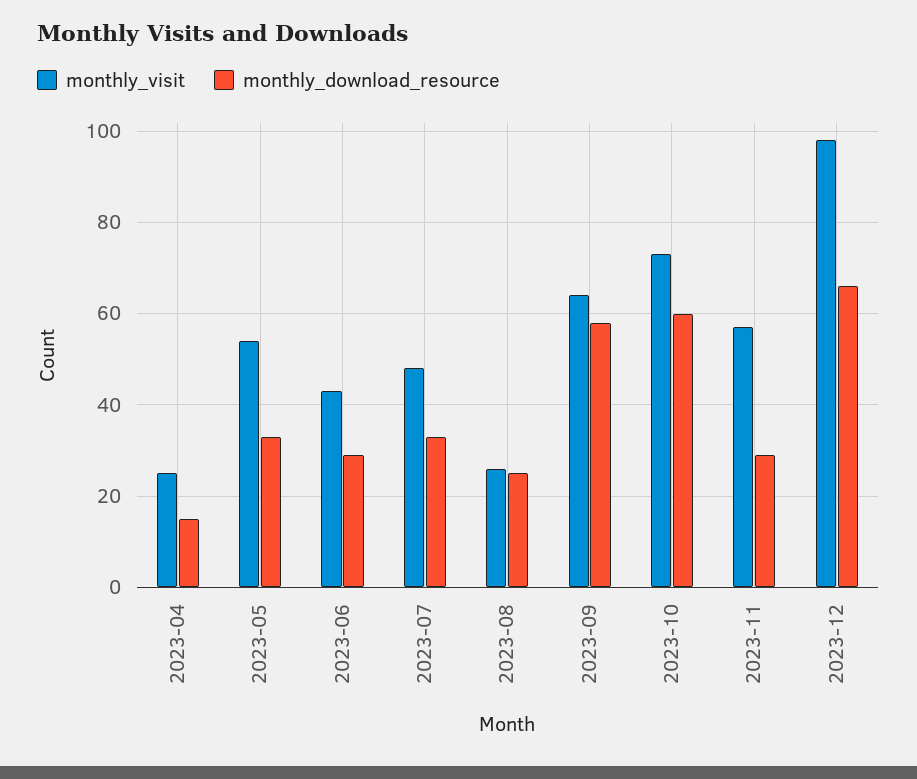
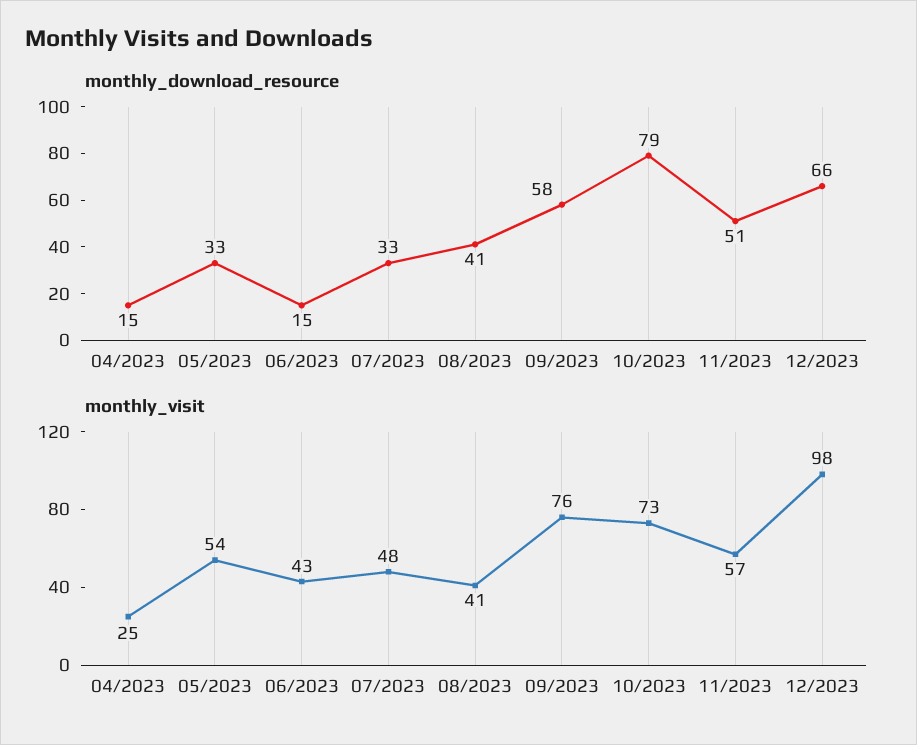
monthly_download_resource, 2023-06: 30 -> 15
monthly_visit, 2023-08: 25 -> 41
monthly_download_resource, 2023-08: 25 -> 41
monthly_visit, 2023-09: 65 -> 76
monthly_download_resource, 2023-10: 60 -> 79
monthly_download_resource, 2023-11: 30 -> 51

